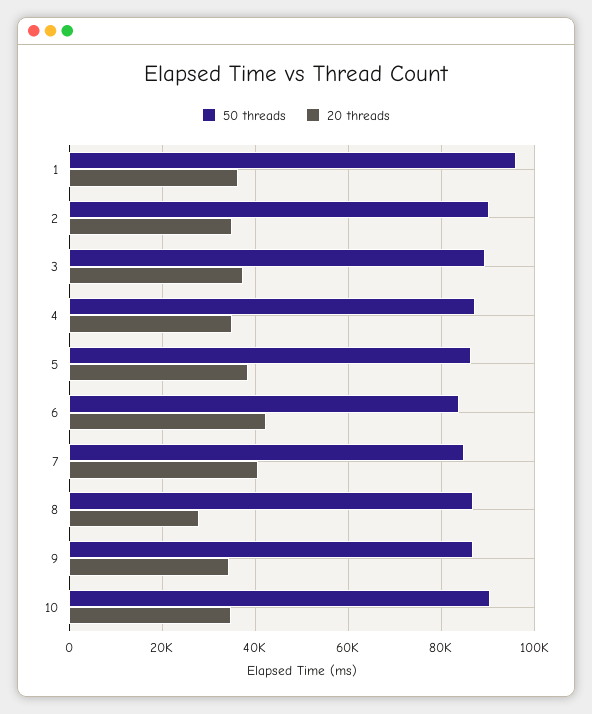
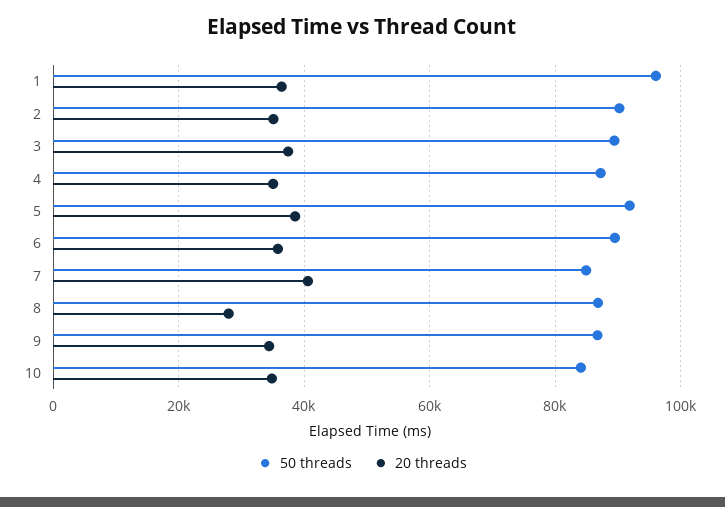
50 threads, 5: 86000 -> 92000
50 threads, 6: 84000 -> 90000
20 threads, 6: 42000 -> 36000
50 threads, 10: 90000 -> 84000

